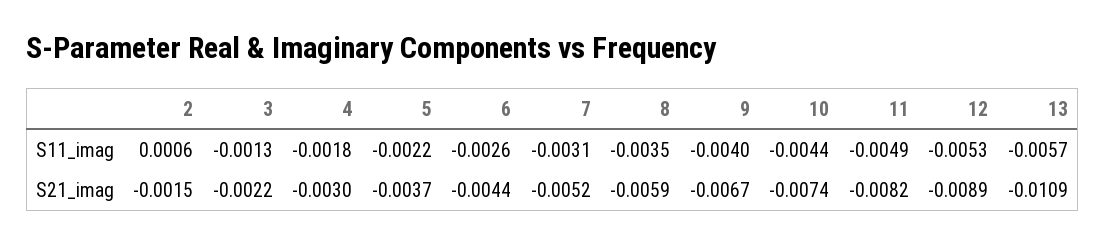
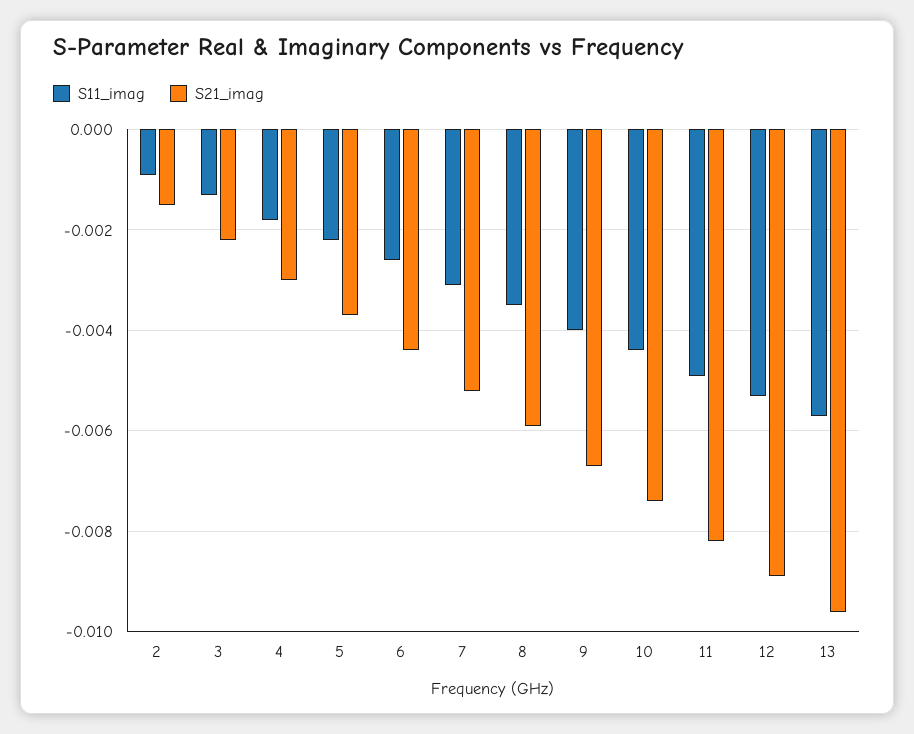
S11_imag, 2: 0.0006 -> -0.001
S21_imag, 13: -0.0109 -> -0.0095

